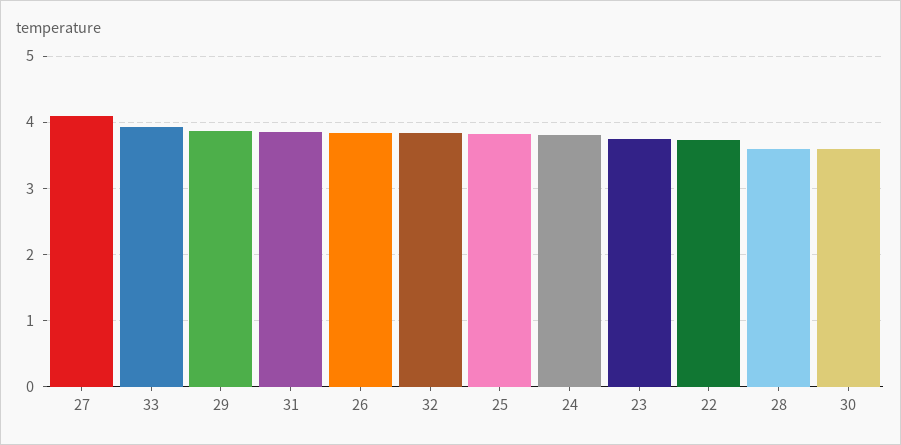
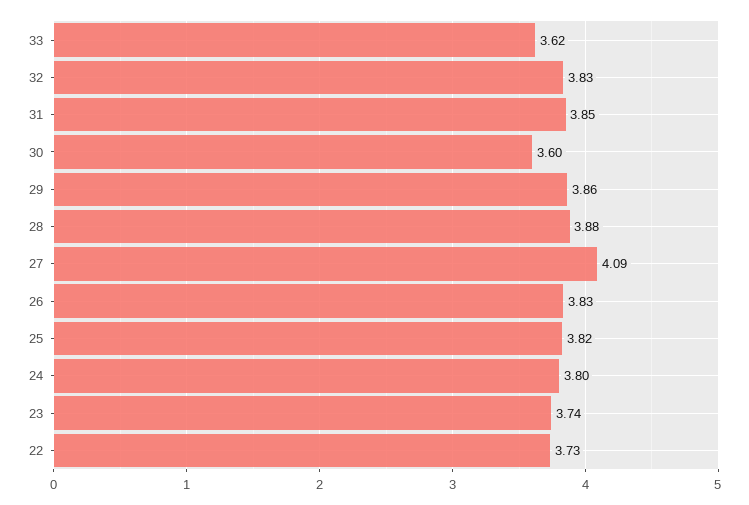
33: 3.9 -> 3.62
28: 3.6 -> 3.88

